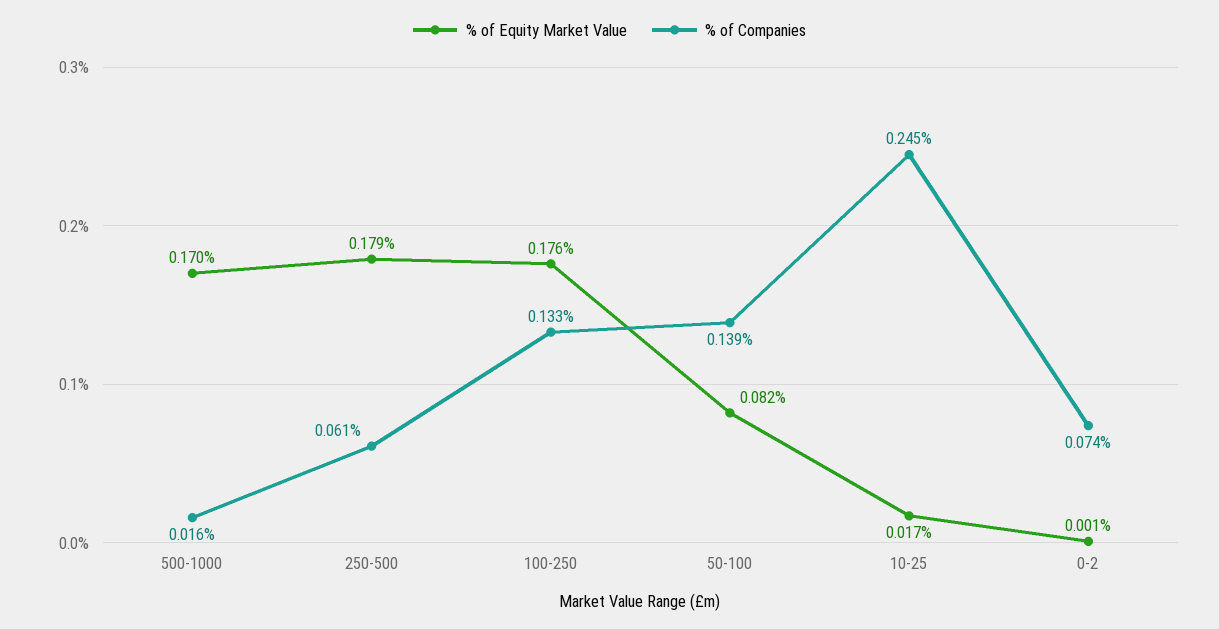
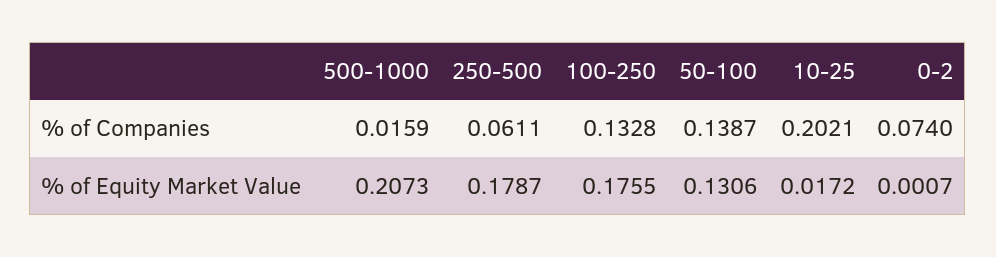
% of Equity Market Value, 500-1000: 0.17 -> 0.2073
% of Equity Market Value, 50-100: 0.082 -> 0.1306
% of Companies, 10-25: 0.245 -> 0.2021

